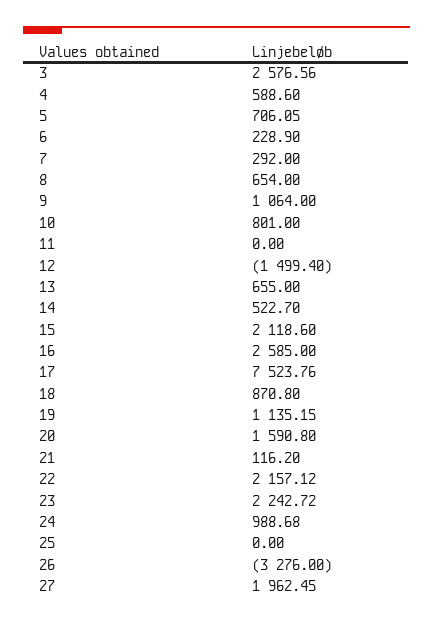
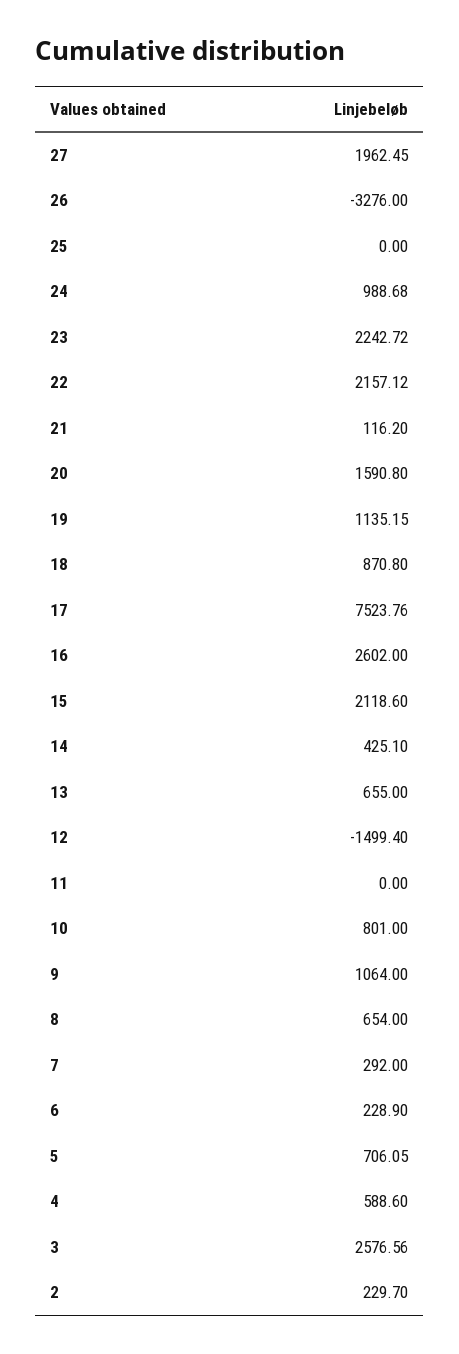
14: 522.7 -> 425.1
16: 2585 -> 2602
2: none -> 229.7

